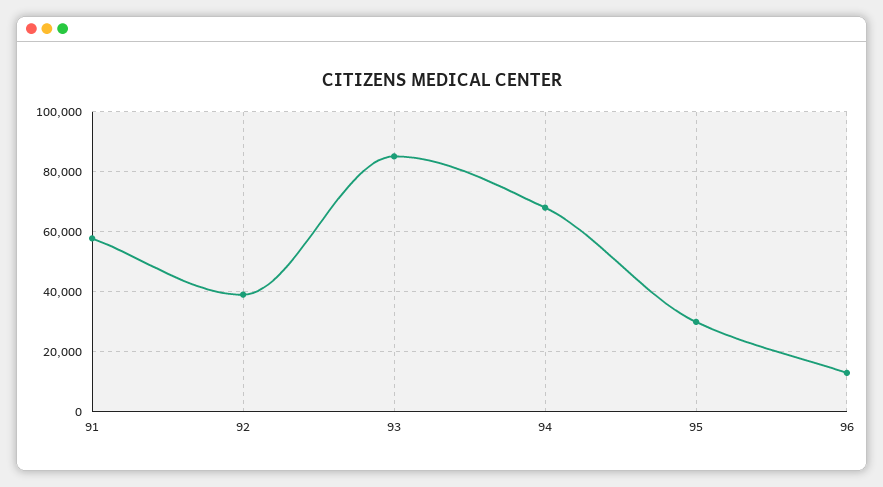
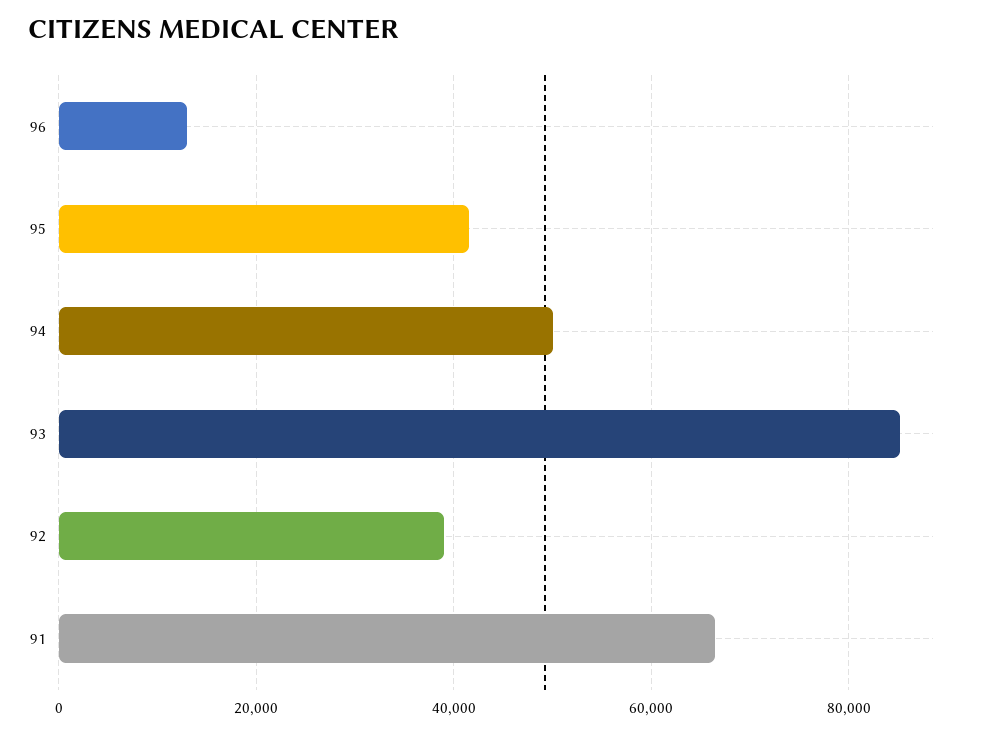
91: 58000 -> 66000
94: 68000 -> 50000
95: 30000 -> 42000

